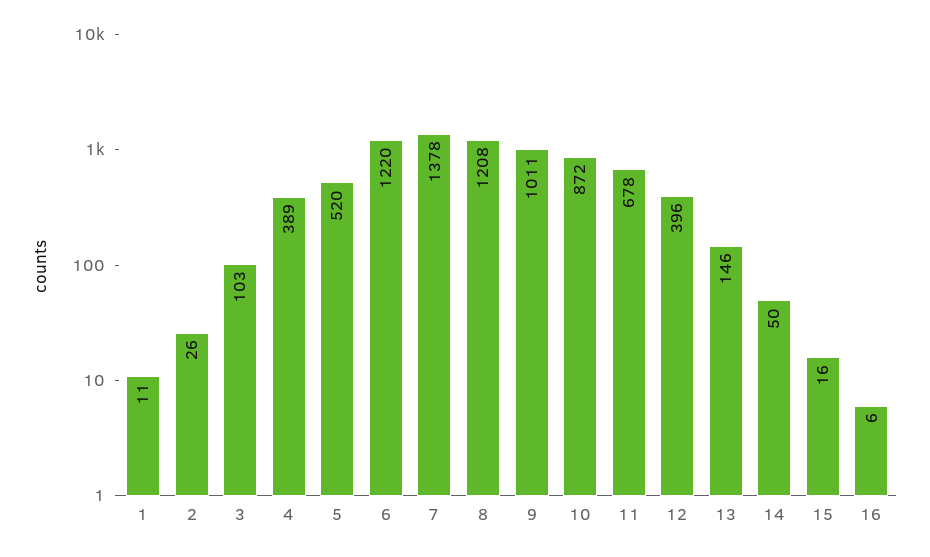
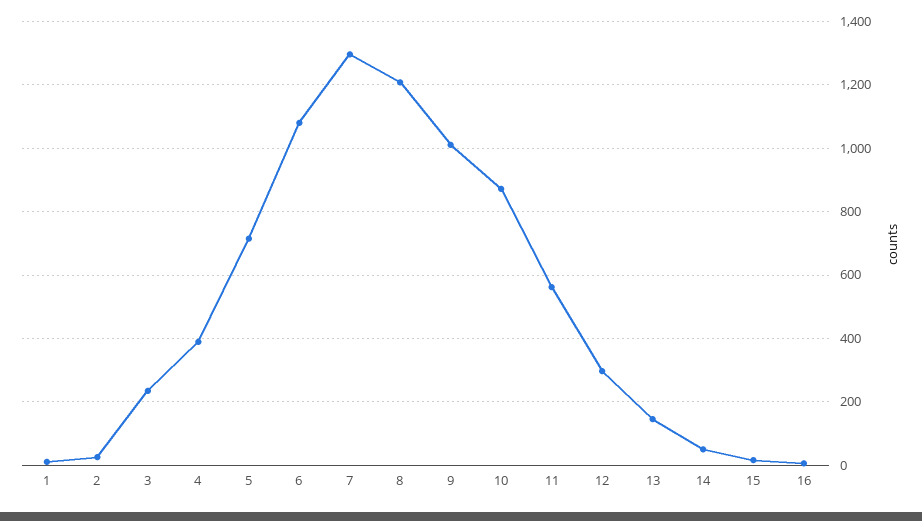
3: 103 -> 240
5: 520 -> 720
6: 1220 -> 1080
7: 1378 -> 1300
11: 678 -> 560
12: 396 -> 300

